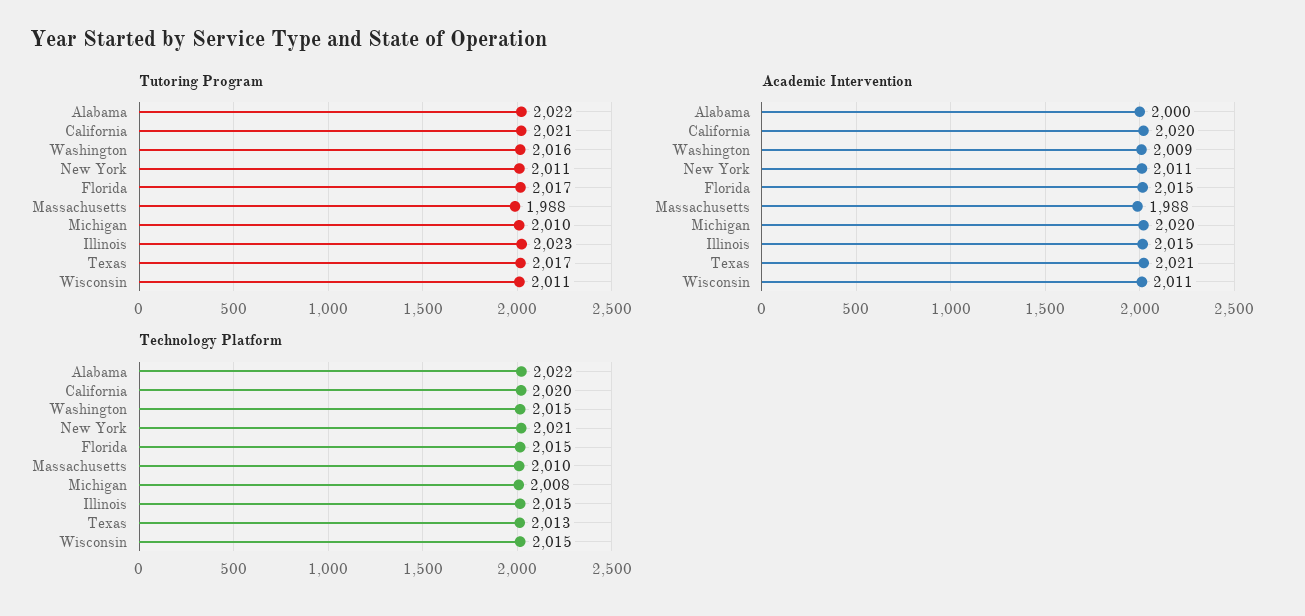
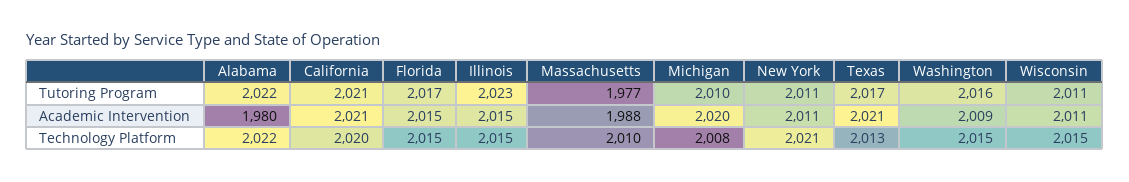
Tutoring Program, Massachusetts: 1988 -> 1977
Academic Intervention, Alabama: 2000 -> 1980
Academic Intervention, California: 2020 -> 2021

